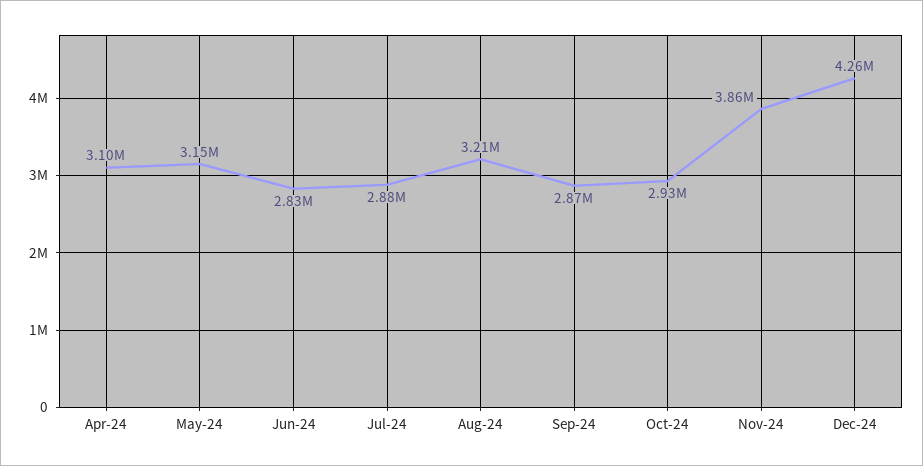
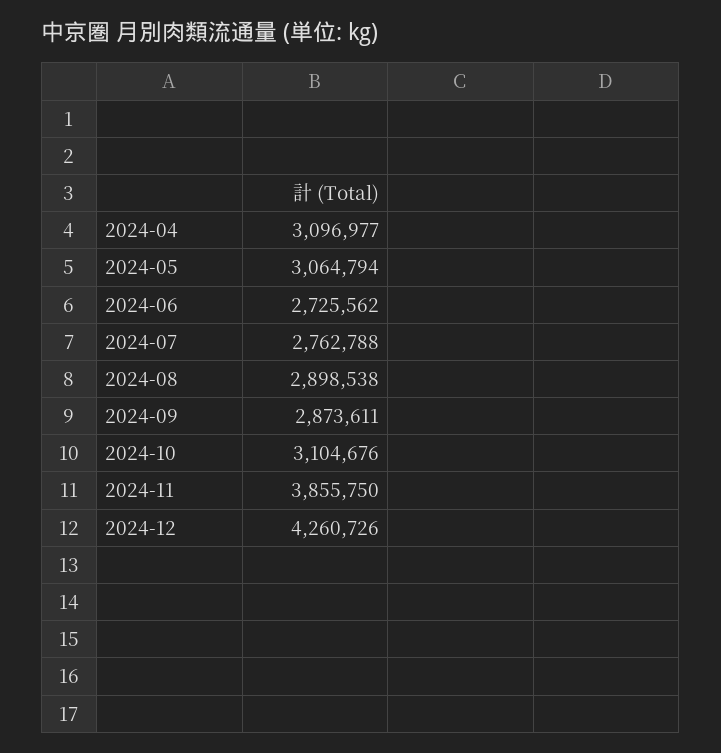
May-24: 3150000 -> 3064794
Jun-24: 2830000 -> 2725562
Jul-24: 2880000 -> 2762788
Aug-24: 3210000 -> 2898538
Oct-24: 2930000 -> 3104676

